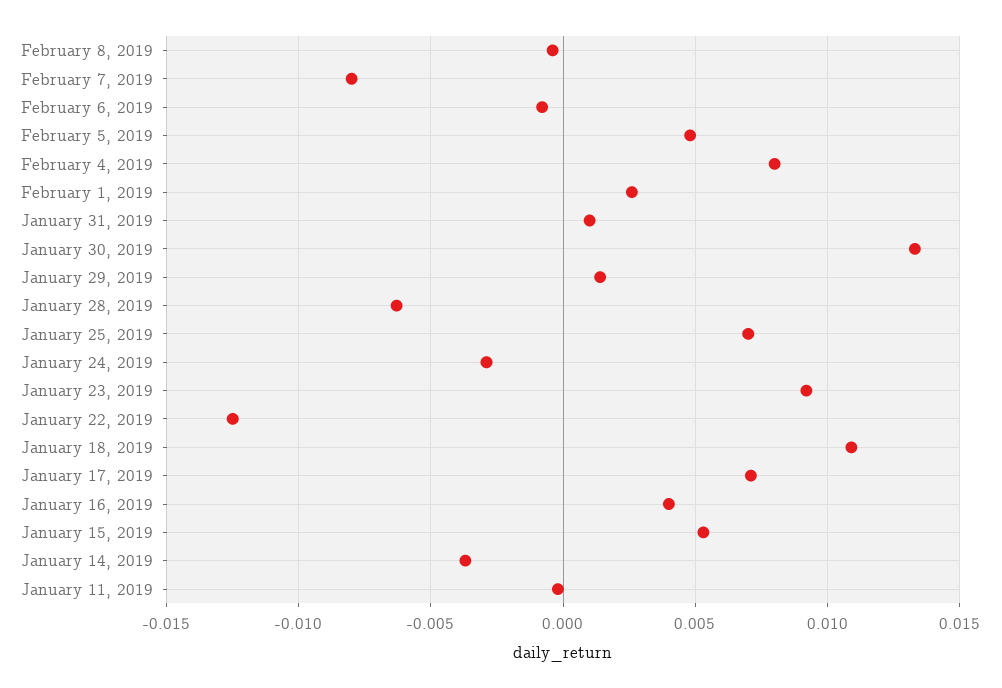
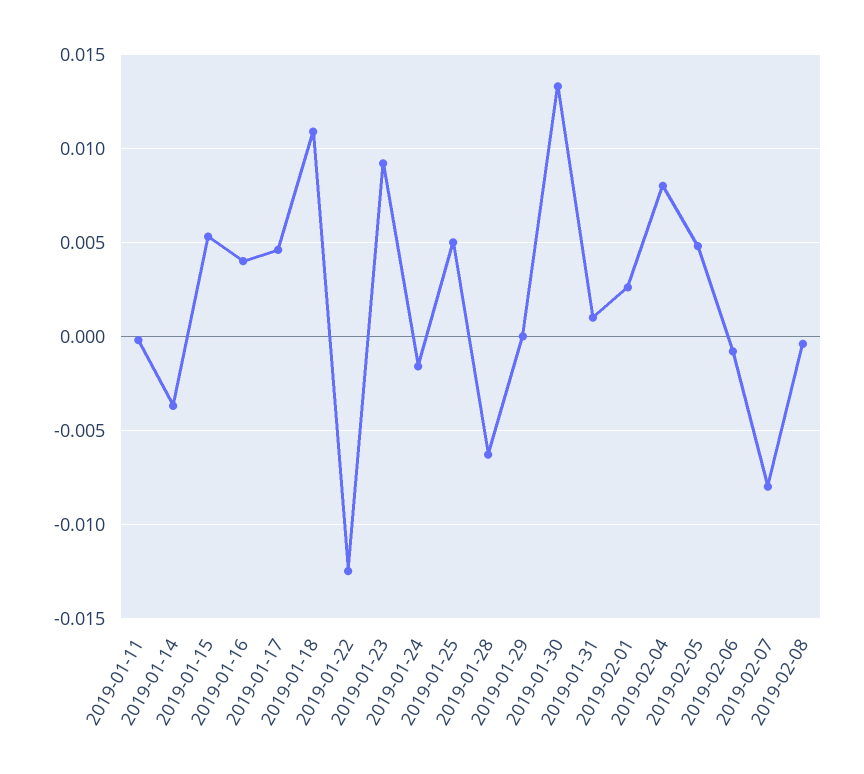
January 29, 2019: 0.0015 -> 0
January 25, 2019: 0.007 -> 0.005
January 24, 2019: -0.003 -> -0.0015
January 17, 2019: 0.007 -> 0.0045

